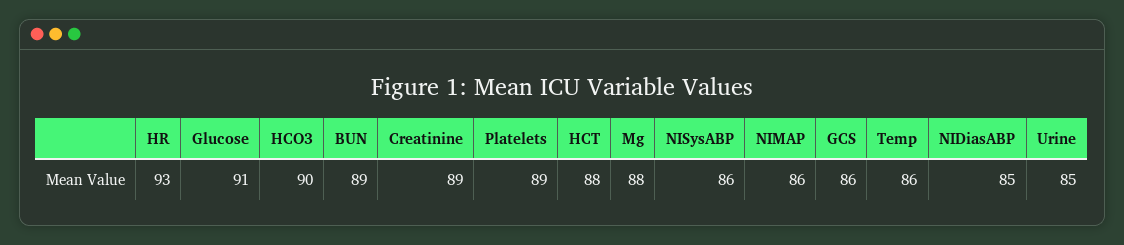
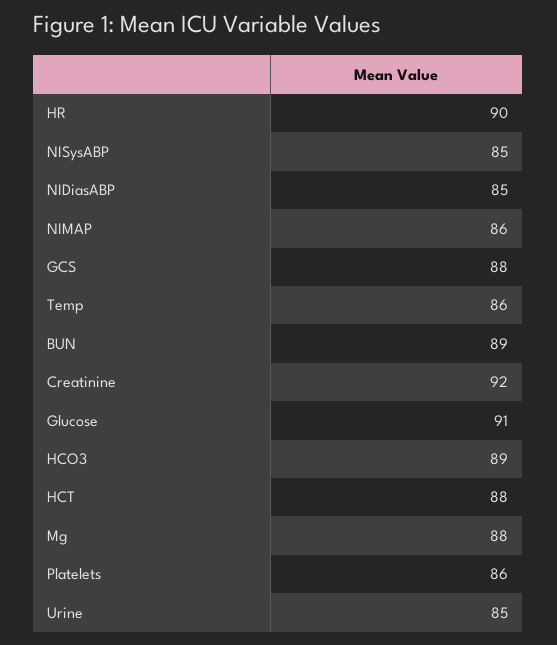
HR: 93 -> 90
HCO3: 90 -> 89
Creatinine: 89 -> 92
Platelets: 89 -> 86
NISysABP: 86 -> 85
GCS: 86 -> 88

